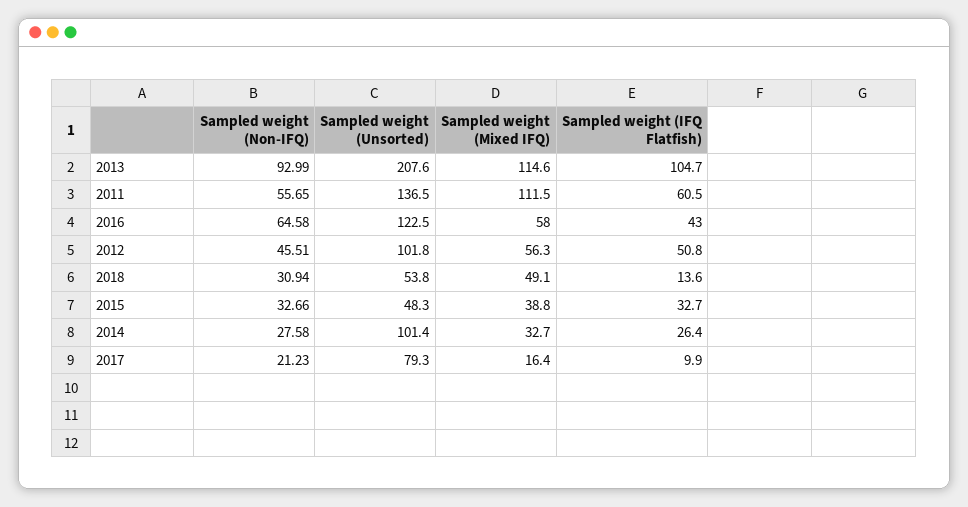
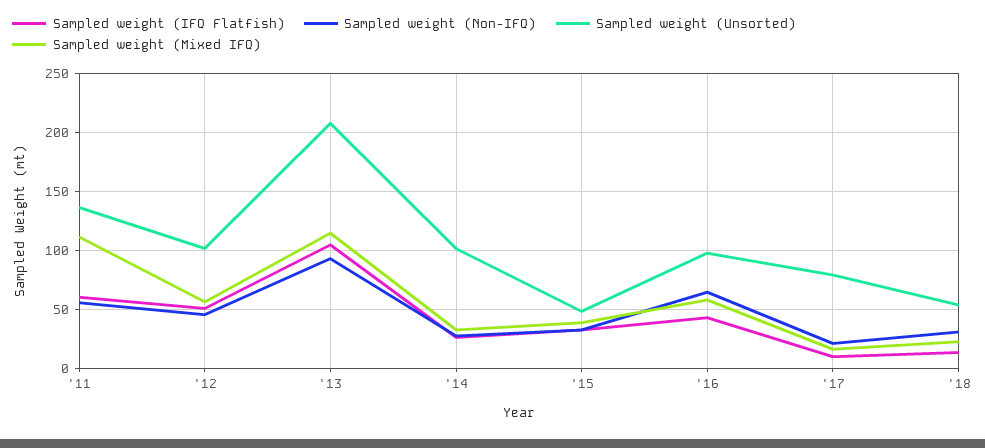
Sampled weight (Unsorted), 2016: 122.5 -> 100
Sampled weight (Mixed IFQ), 2018: 49.1 -> 20

